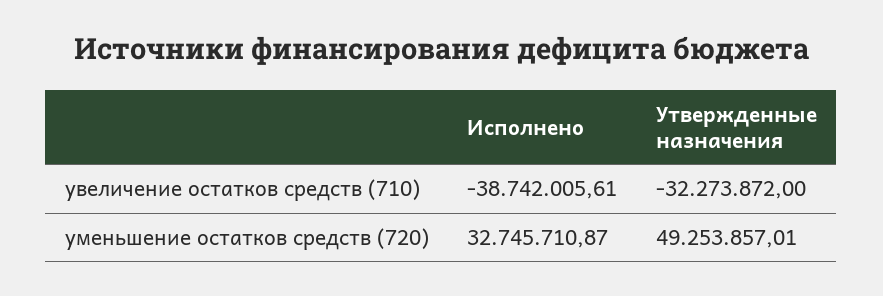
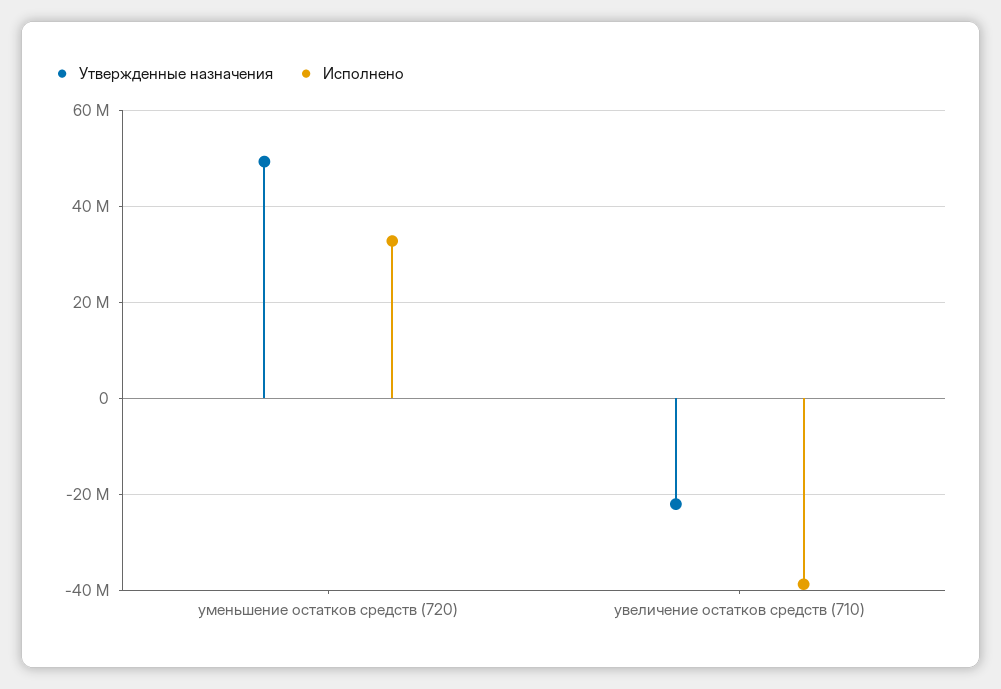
Утвержденные назначения, увеличение остатков средств (710): -32273872 -> -22000000

